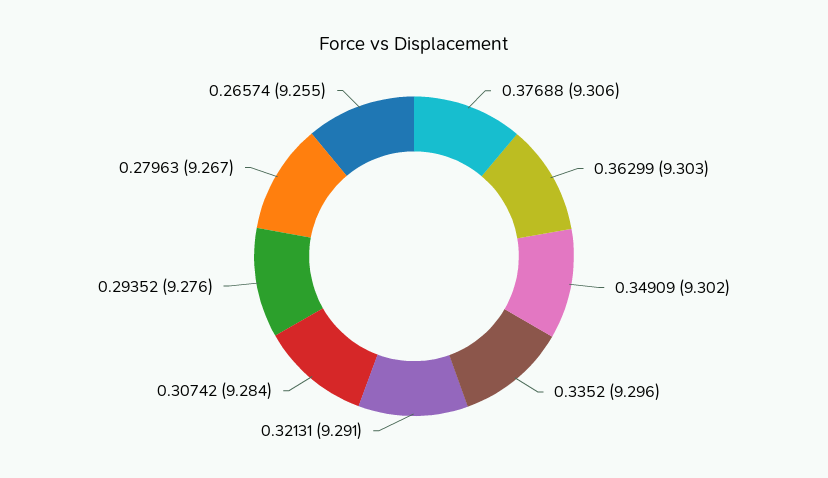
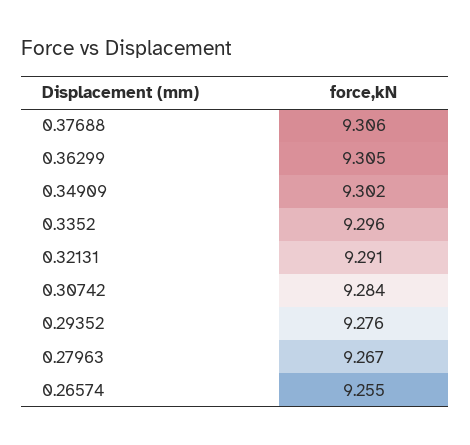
0.36299: 9.303 -> 9.305

